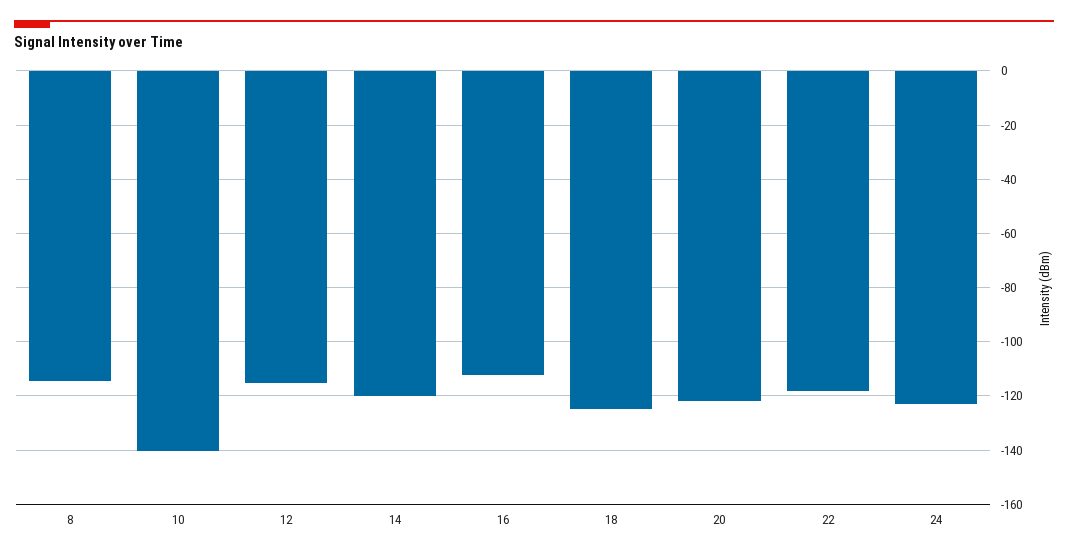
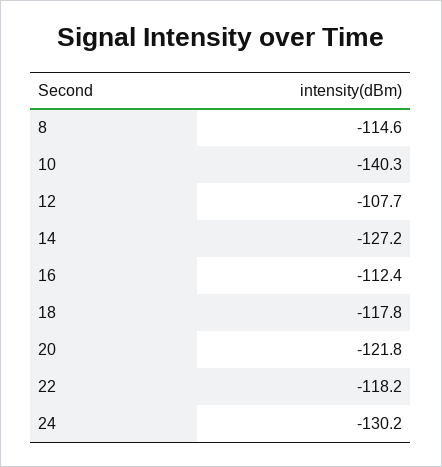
12: -115 -> -107.7
14: -120 -> -127.2
18: -125 -> -117.8
24: -122.5 -> -130.2

